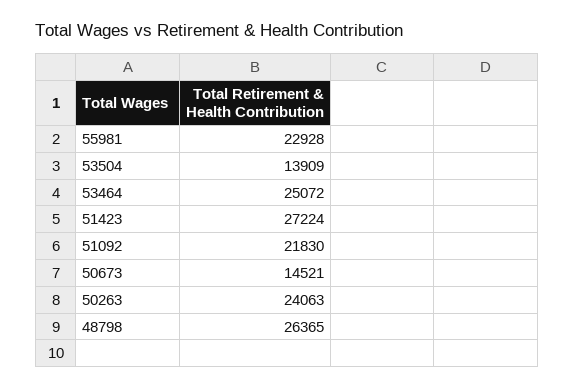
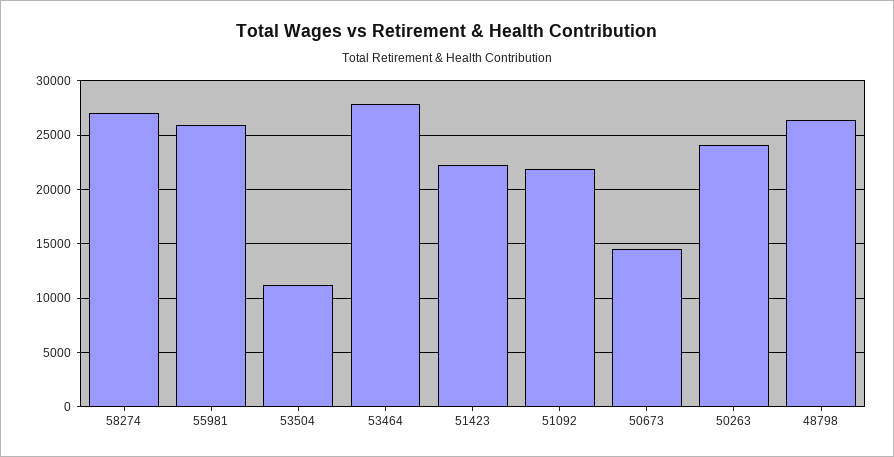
55981: 22928 -> 26000
53504: 13909 -> 11000
53464: 25072 -> 28000
51423: 27224 -> 22000
58274: none -> 27000

